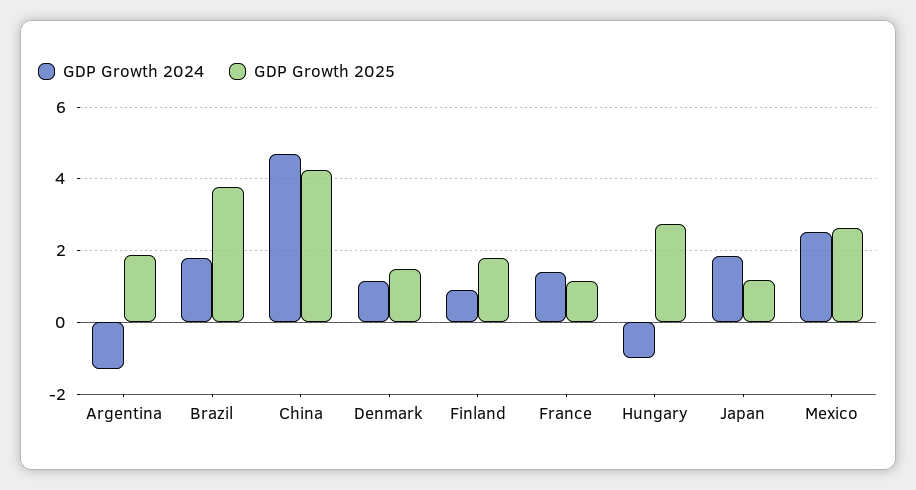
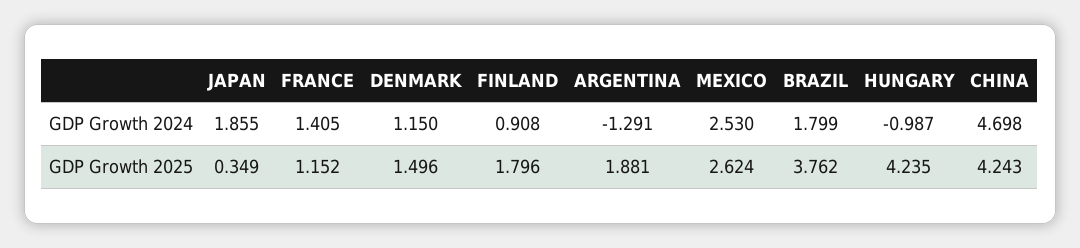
GDP Growth 2025, Hungary: 2.8 -> 4.235
GDP Growth 2025, Japan: 1.2 -> 0.349

